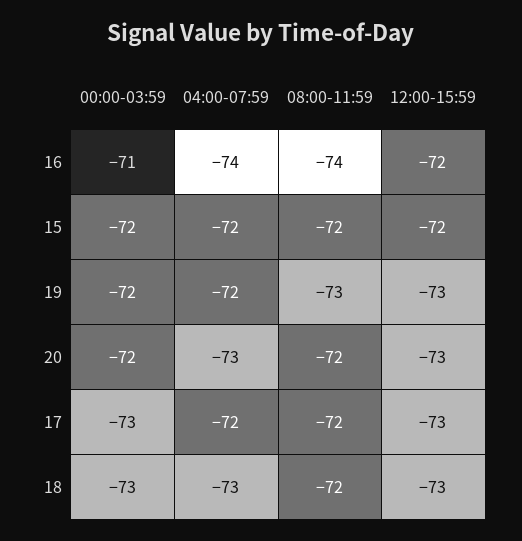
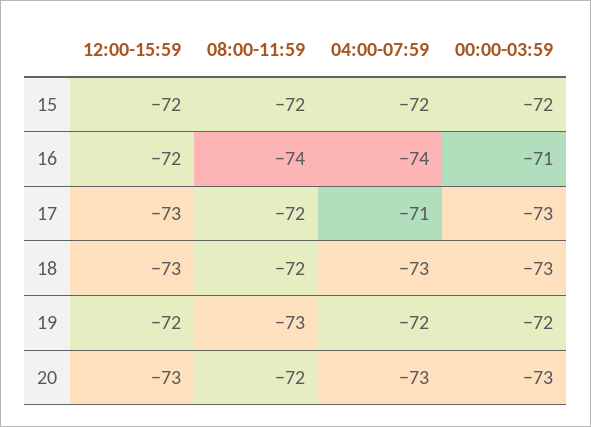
12:00-15:59, 19: -73 -> -72
00:00-03:59, 20: -72 -> -73
04:00-07:59, 17: -72 -> -71

